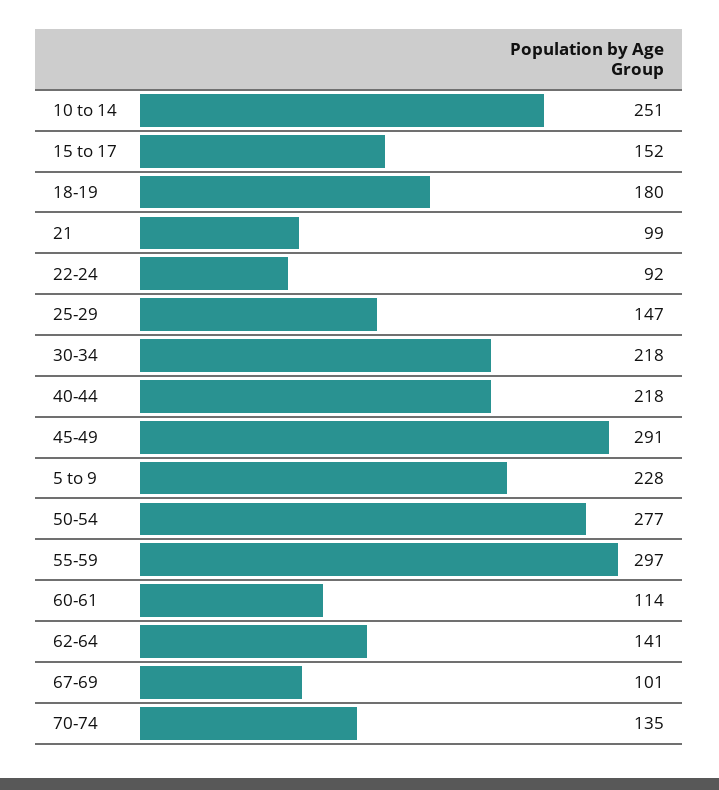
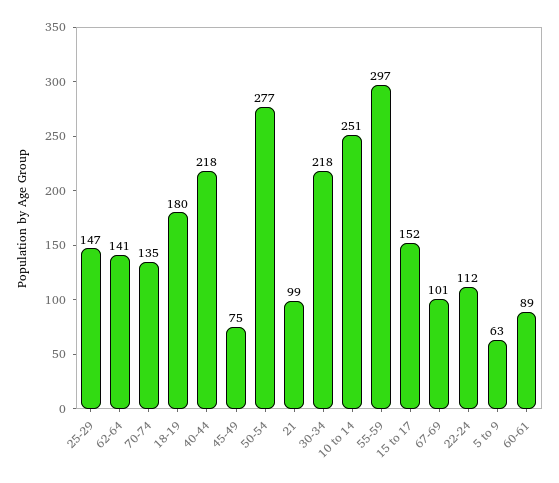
22-24: 92 -> 112
45-49: 291 -> 75
5 to 9: 228 -> 63
60-61: 114 -> 89

